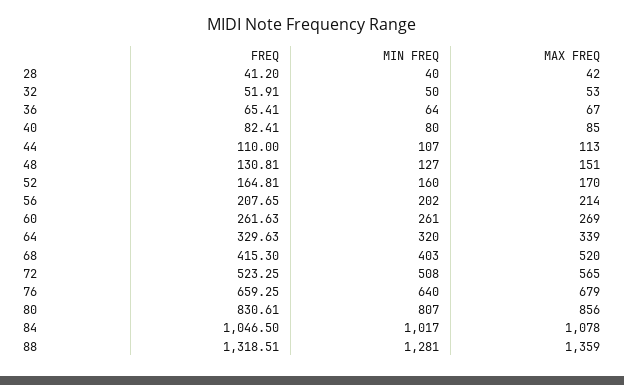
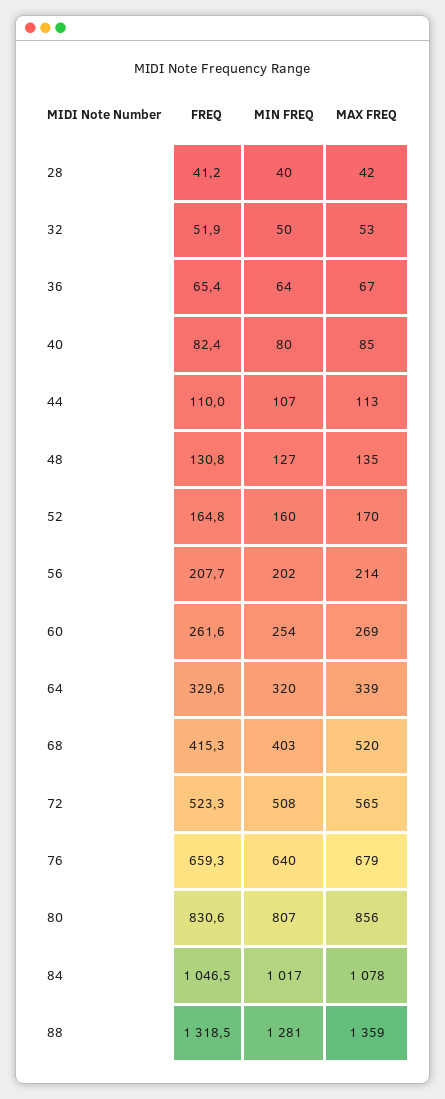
MAX FREQ, 48: 151 -> 135
MIN FREQ, 60: 261 -> 254

